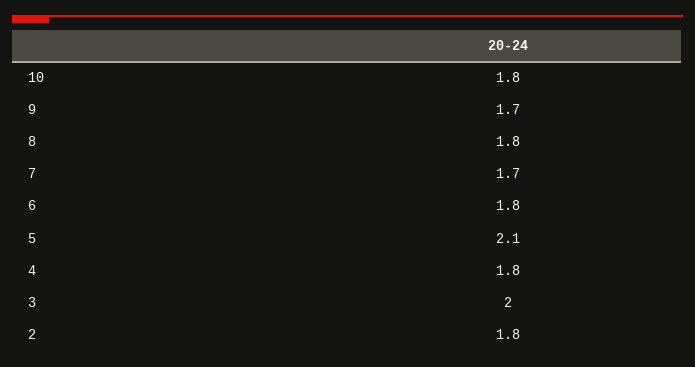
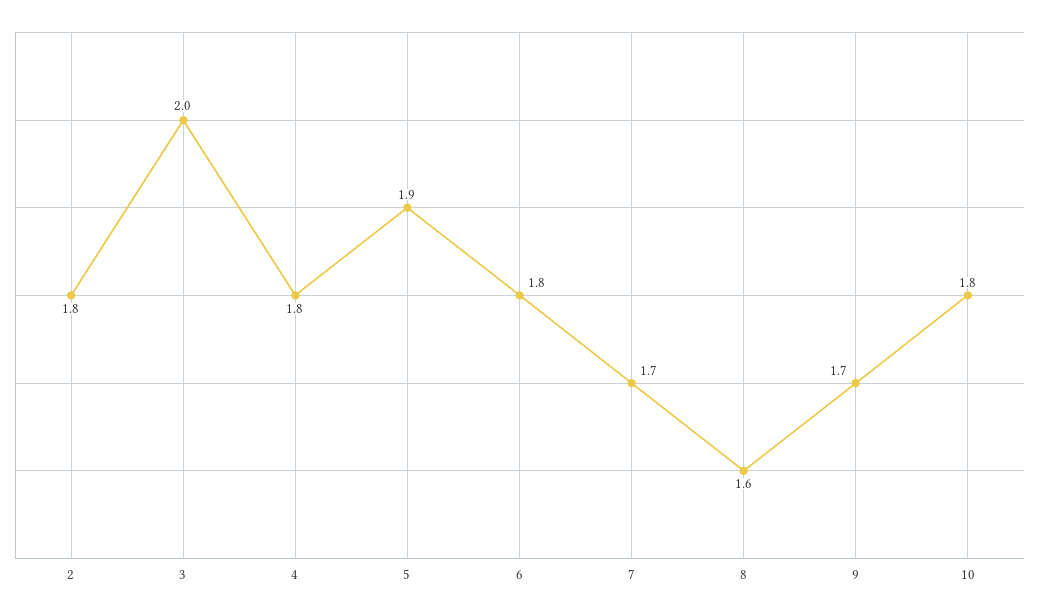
8: 1.8 -> 1.6
5: 2.1 -> 1.9

